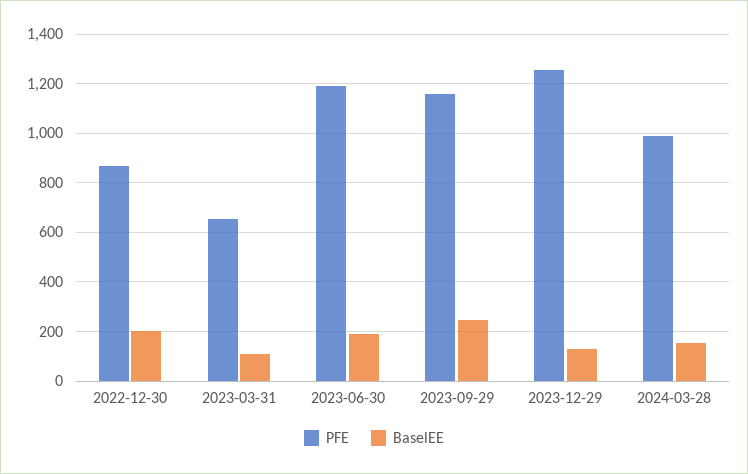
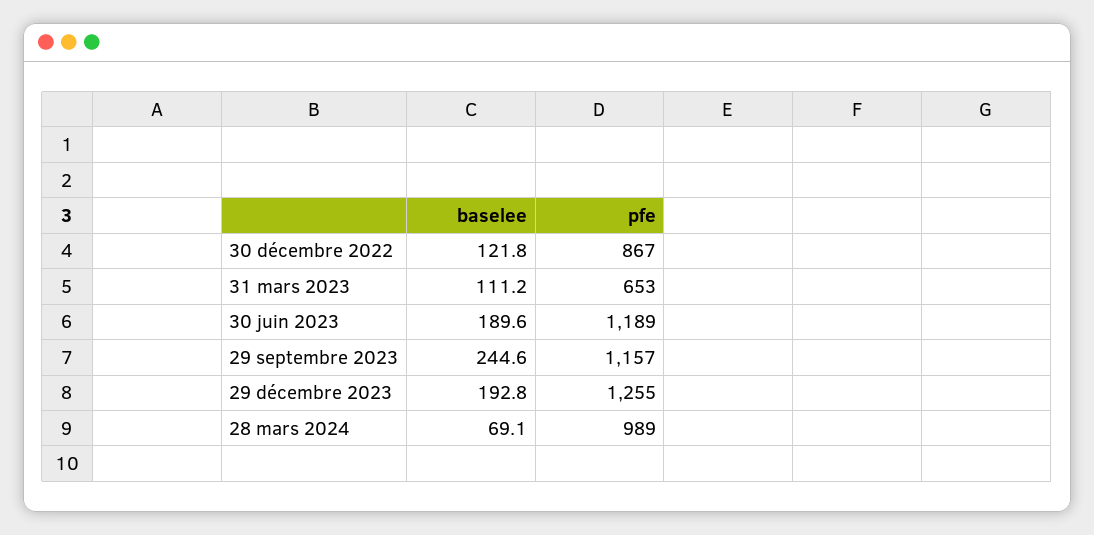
BaselEE, 2022-12-30: 200 -> 121.8
BaselEE, 2023-12-29: 125 -> 192.8
BaselEE, 2024-03-28: 150 -> 69.1

